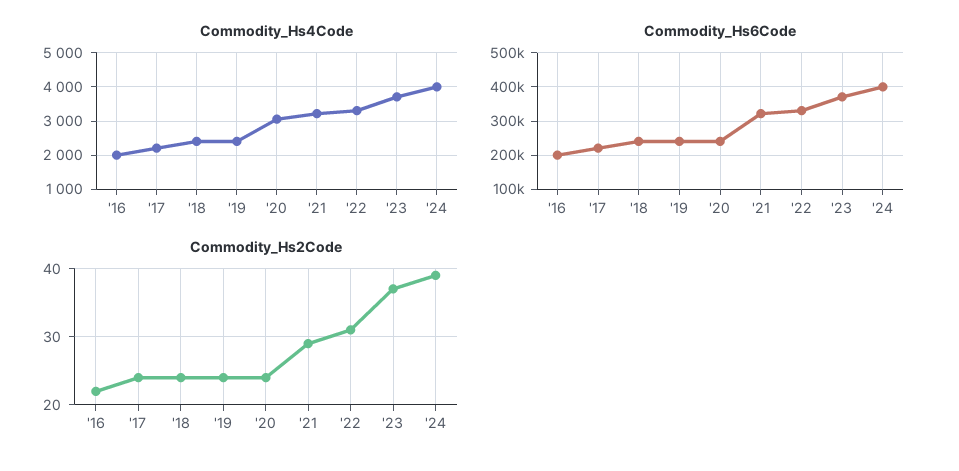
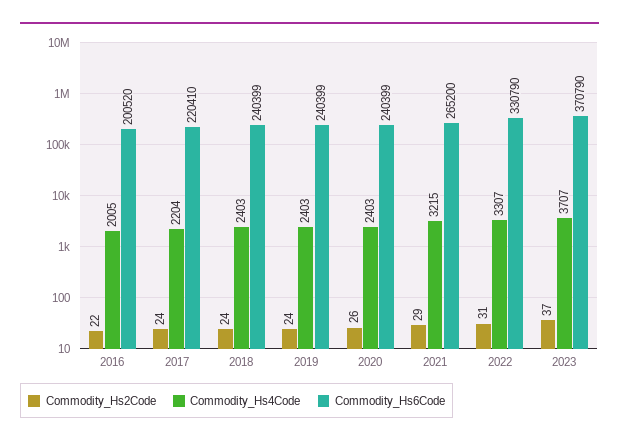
Commodity_Hs4Code, '20: 3000 -> 2403
Commodity_Hs4Code, '24: 4000 -> none
Commodity_Hs6Code, '21: 320000 -> 265200
Commodity_Hs6Code, '24: 400000 -> none
Commodity_Hs2Code, '20: 24 -> 26
Commodity_Hs2Code, '24: 39 -> none

